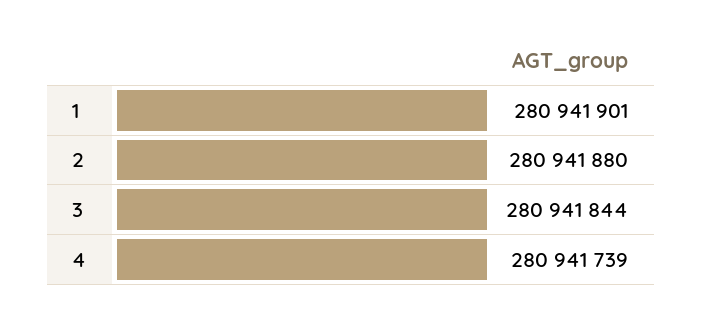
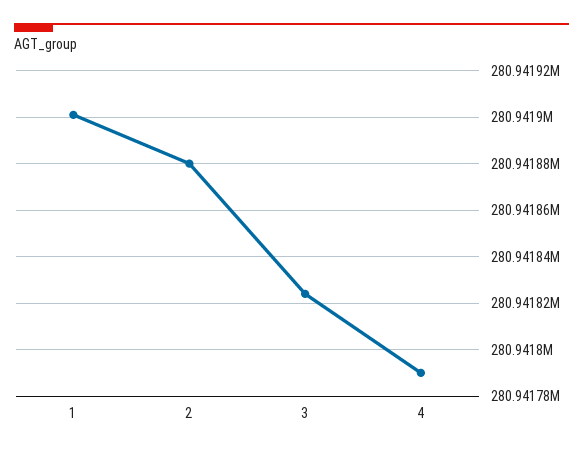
3: 280941844 -> 280941825
4: 280941739 -> 280941790

